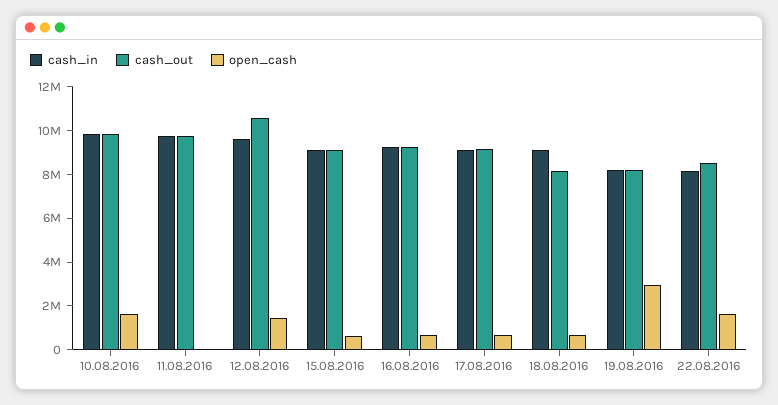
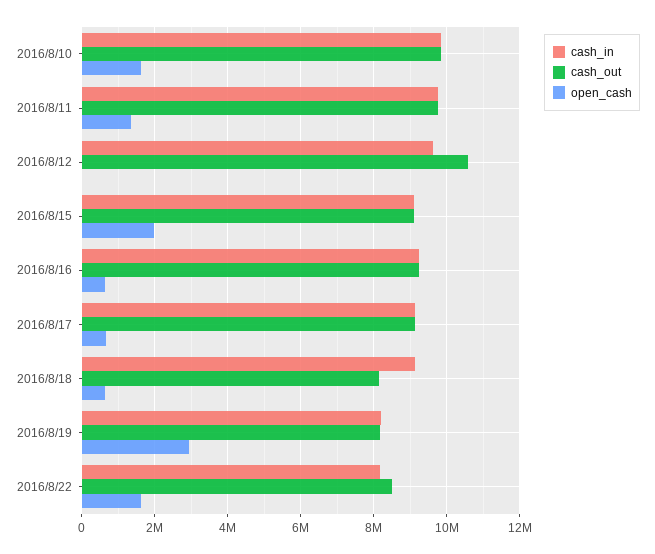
open_cash, 11.08.2016: 0 -> 1400000
open_cash, 12.08.2016: 1500000 -> 0
open_cash, 15.08.2016: 500000 -> 2000000

